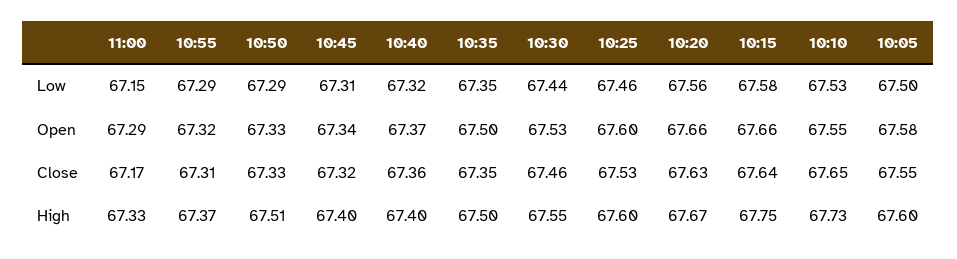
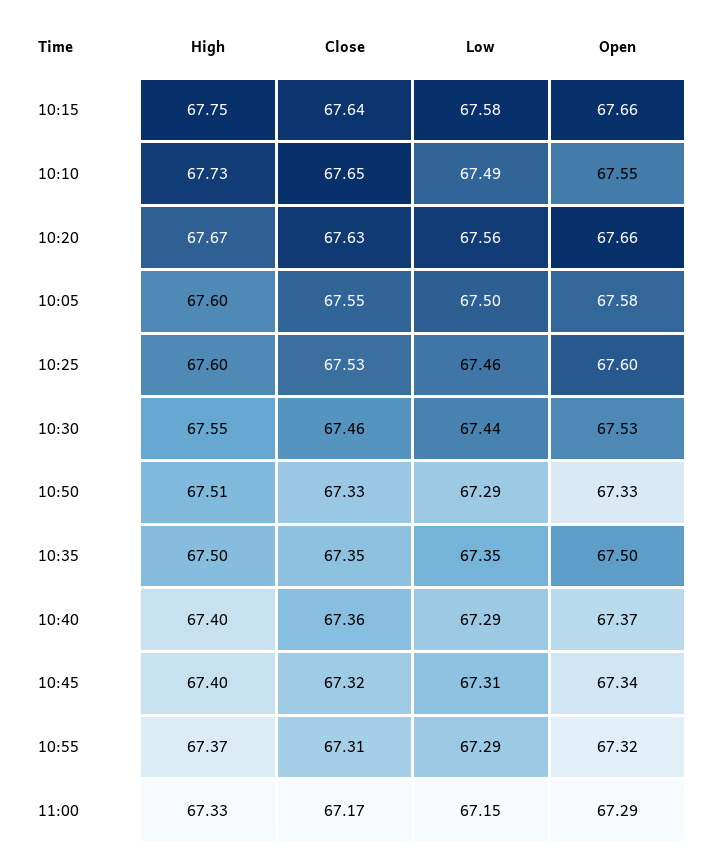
10:40, Low: 67.32 -> 67.29
10:10, Low: 67.53 -> 67.49

